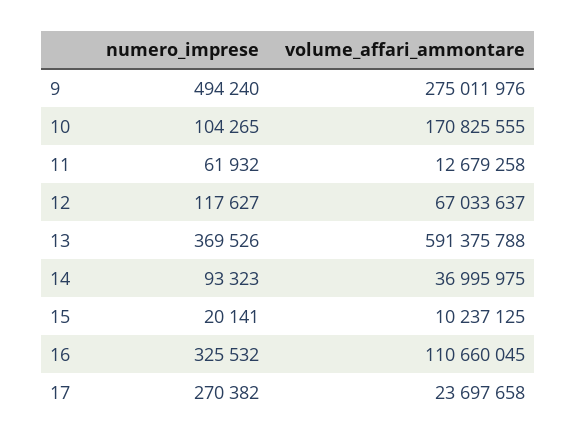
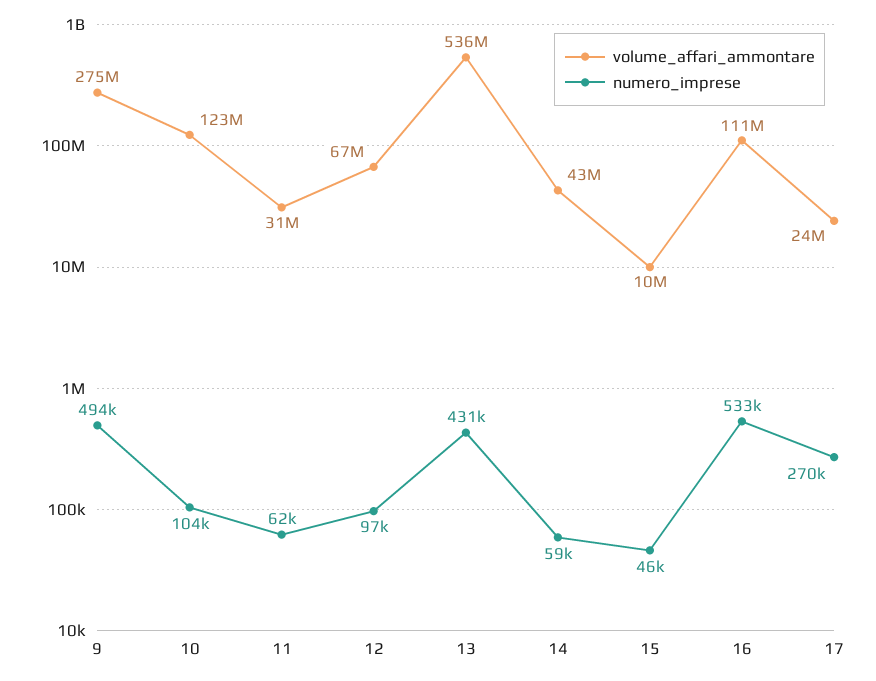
volume_affari_ammontare, 10: 170825555 -> 123000000
volume_affari_ammontare, 11: 12679258 -> 31000000
numero_imprese, 12: 117627 -> 97000
numero_imprese, 13: 369526 -> 431000
volume_affari_ammontare, 13: 591375788 -> 536000000
numero_imprese, 14: 93323 -> 59000
volume_affari_ammontare, 14: 36995975 -> 43000000
numero_imprese, 15: 20141 -> 46000
numero_imprese, 16: 325532 -> 533000

